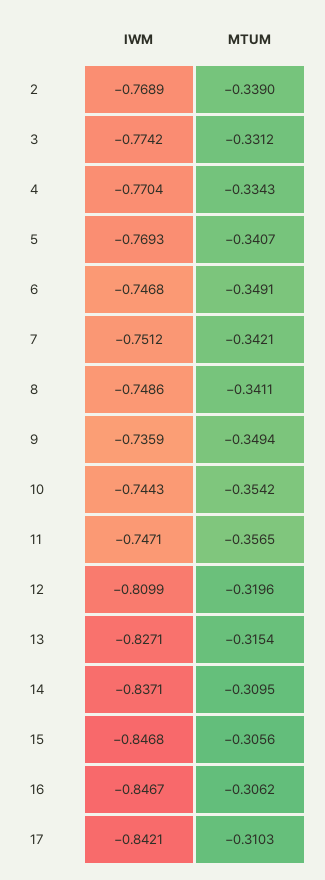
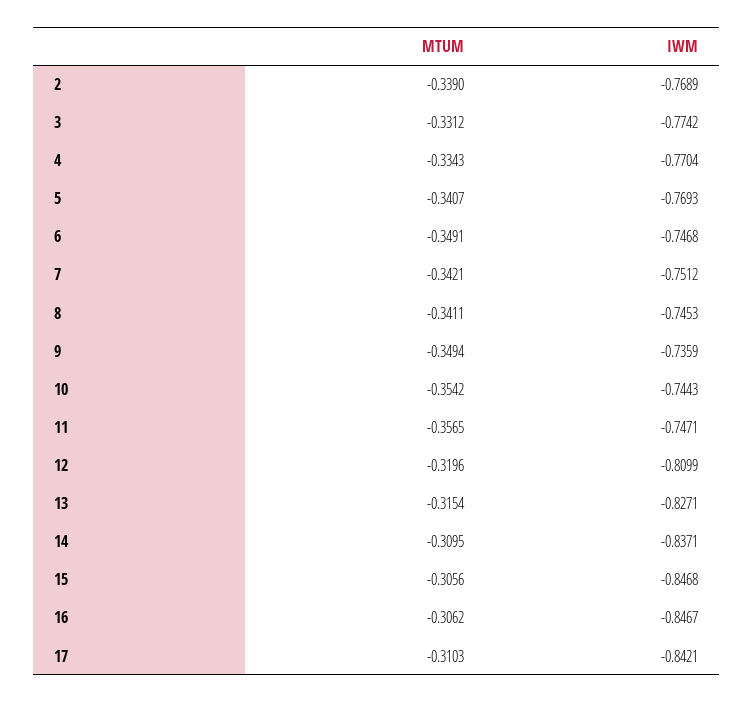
IWM, 8: -0.7486 -> -0.7453

